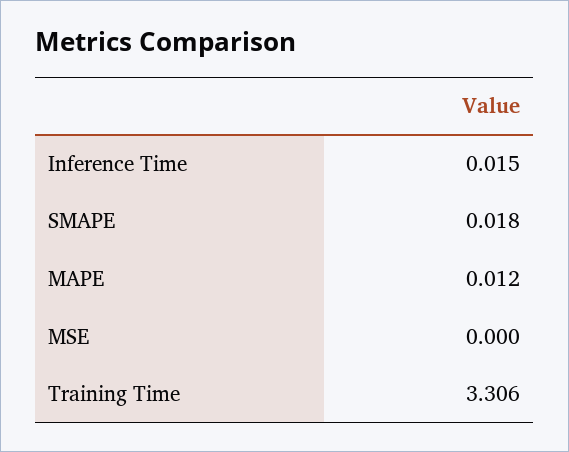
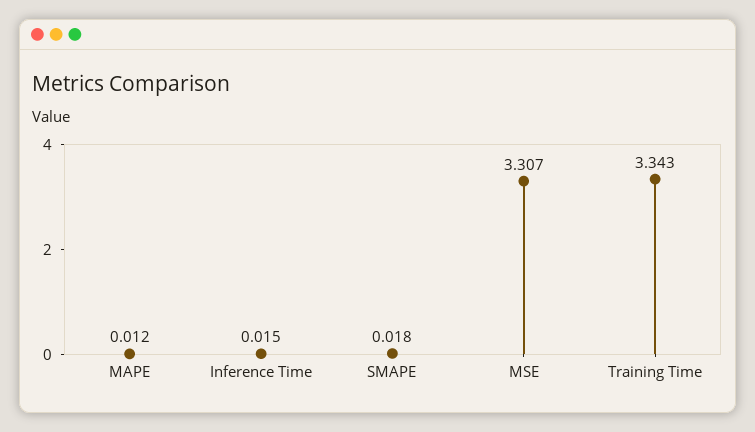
MSE: 0 -> 3.307
Training Time: 3.306 -> 3.343

